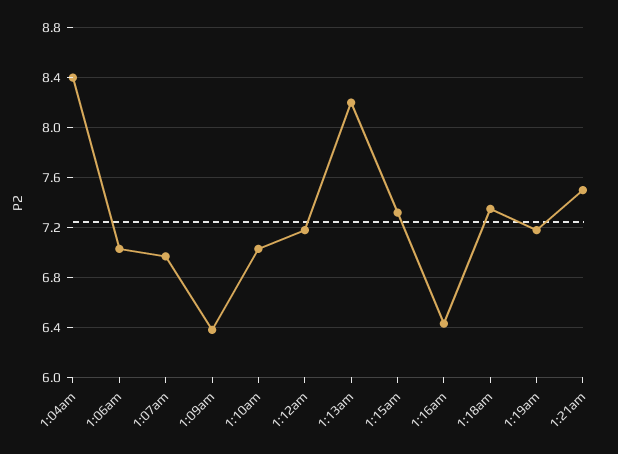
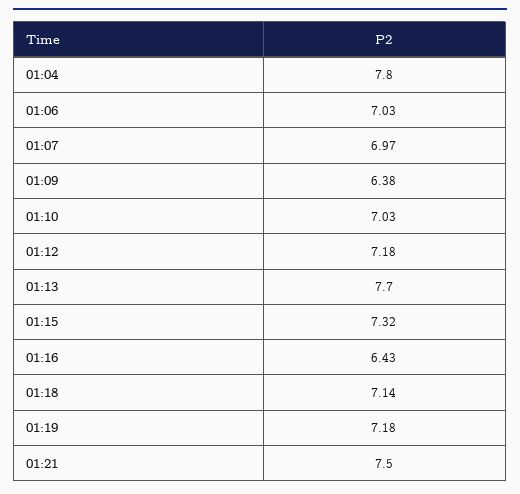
1:04am: 8.4 -> 7.8
1:13am: 8.2 -> 7.7
1:18am: 7.35 -> 7.14

